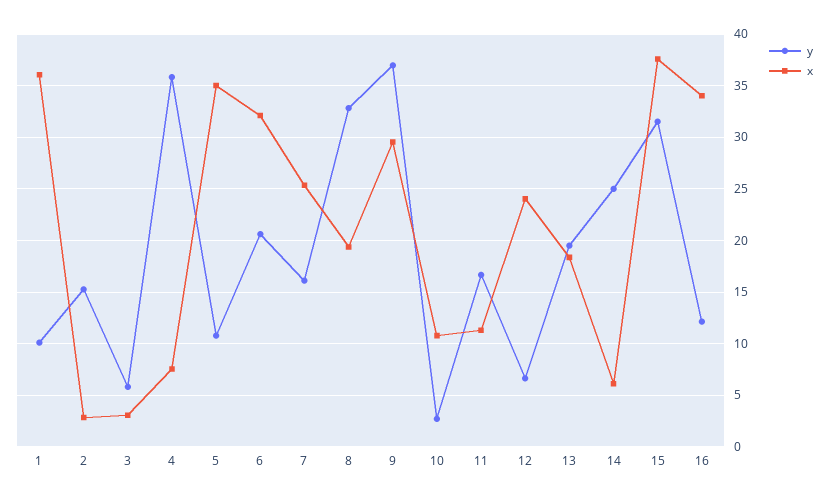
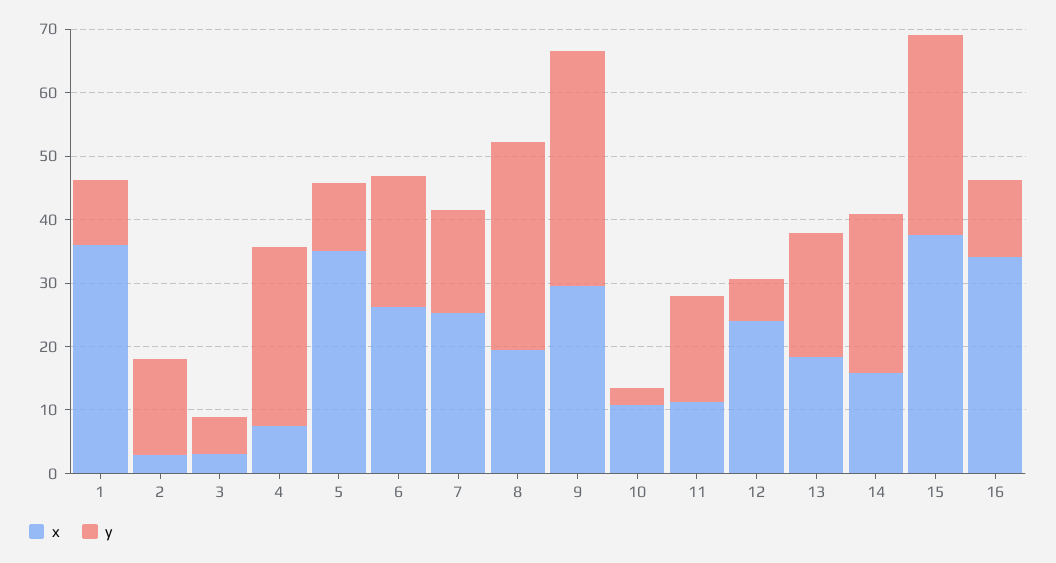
y, 4: 36 -> 28
x, 6: 32 -> 26
x, 14: 6 -> 16

